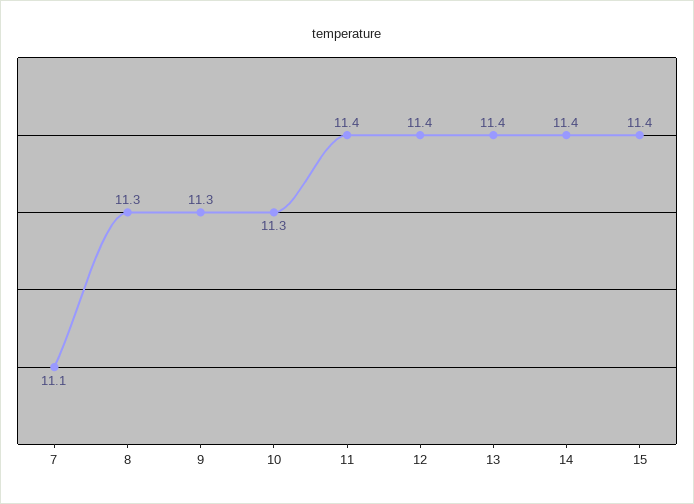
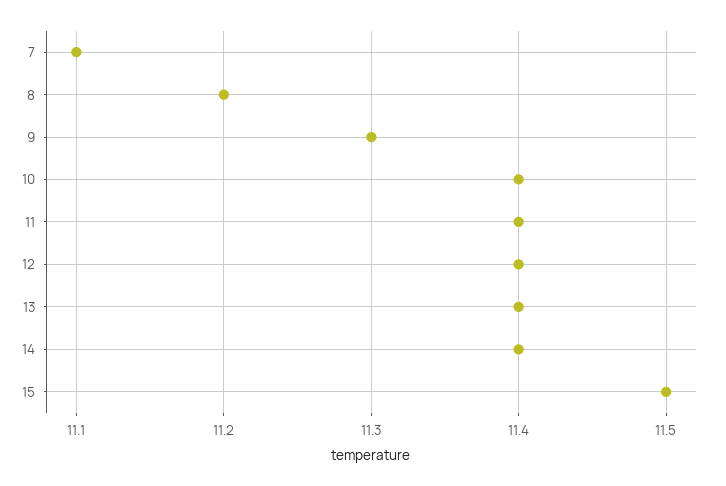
8: 11.3 -> 11.2
10: 11.3 -> 11.4
15: 11.4 -> 11.5

